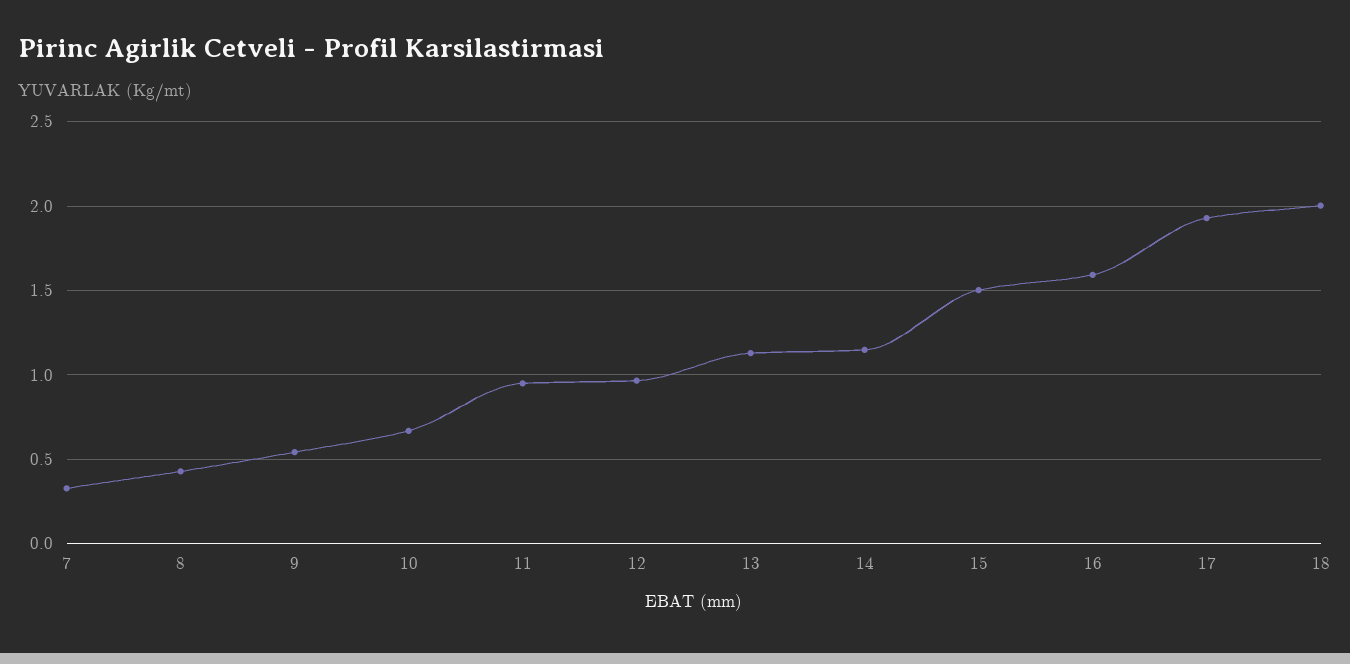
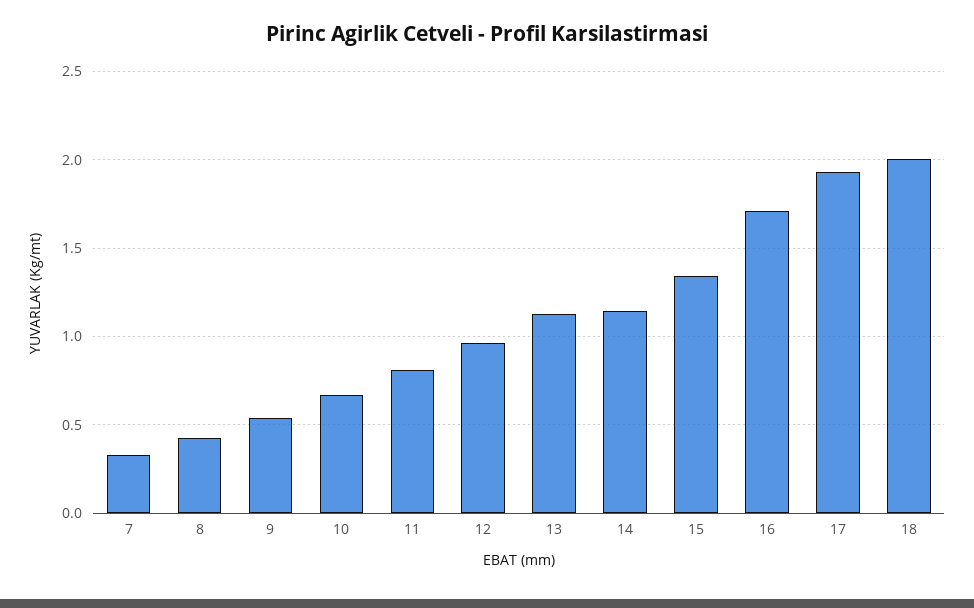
11: 0.95 -> 0.8
15: 1.5 -> 1.35
16: 1.6 -> 1.7

